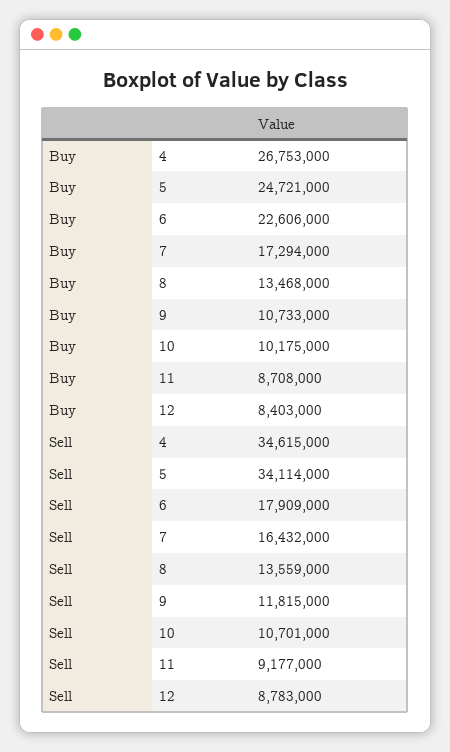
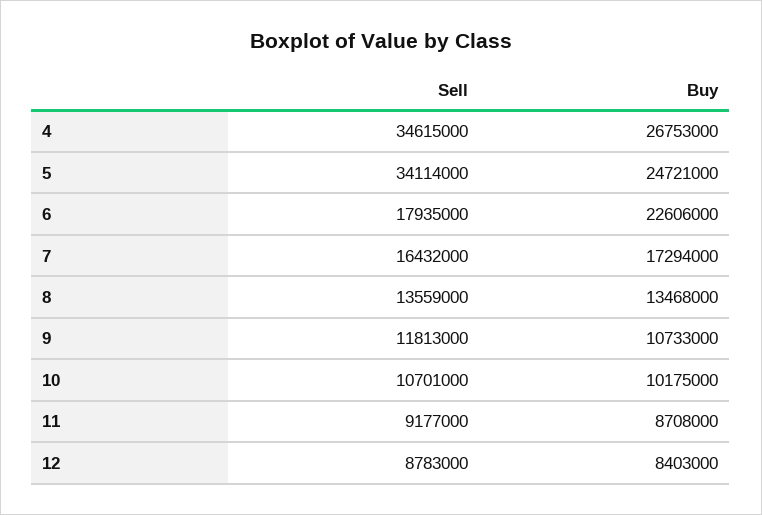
Sell, 6: 17909000 -> 17935000
Sell, 9: 11815000 -> 11813000

